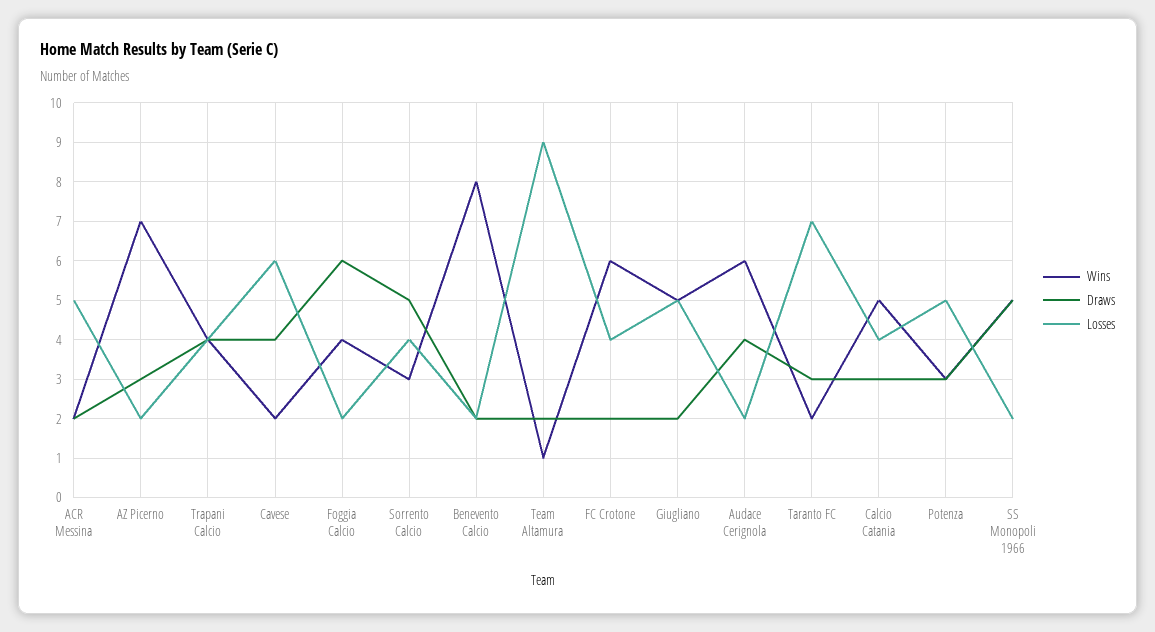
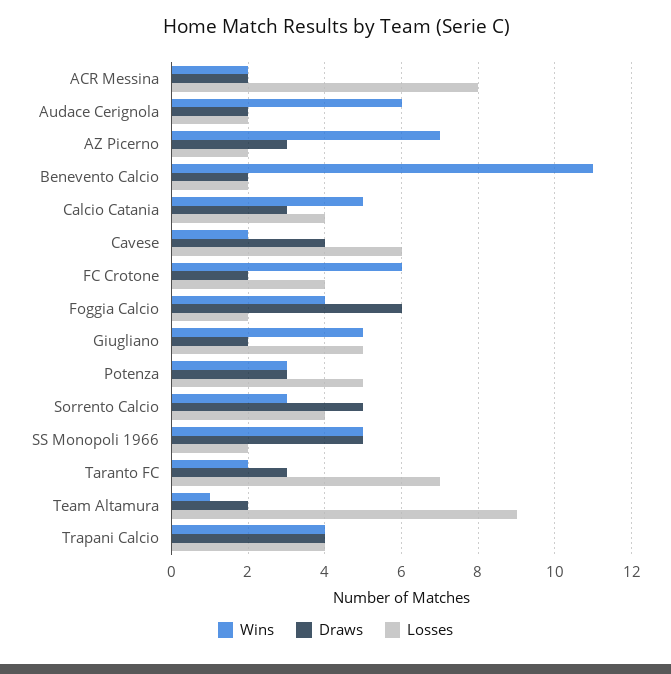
Losses, ACR Messina: 5 -> 8
Wins, Benevento Calcio: 8 -> 11
Draws, Audace Cerignola: 4 -> 2

